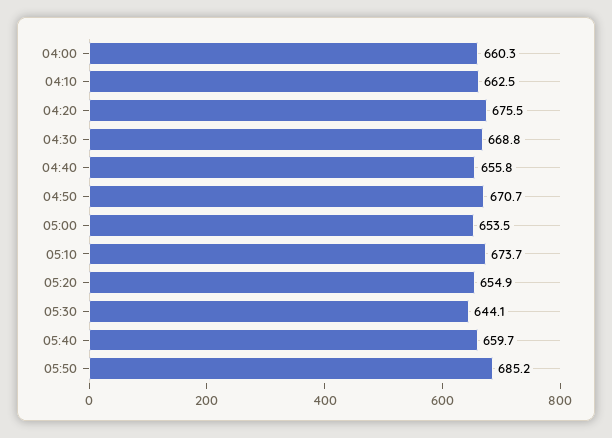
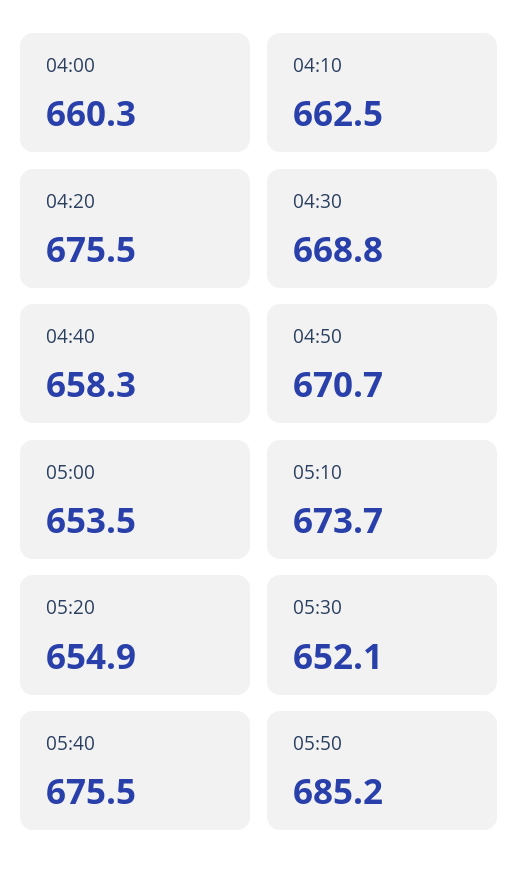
04:40: 655.8 -> 658.3
05:30: 644.1 -> 652.1
05:40: 659.7 -> 675.5

